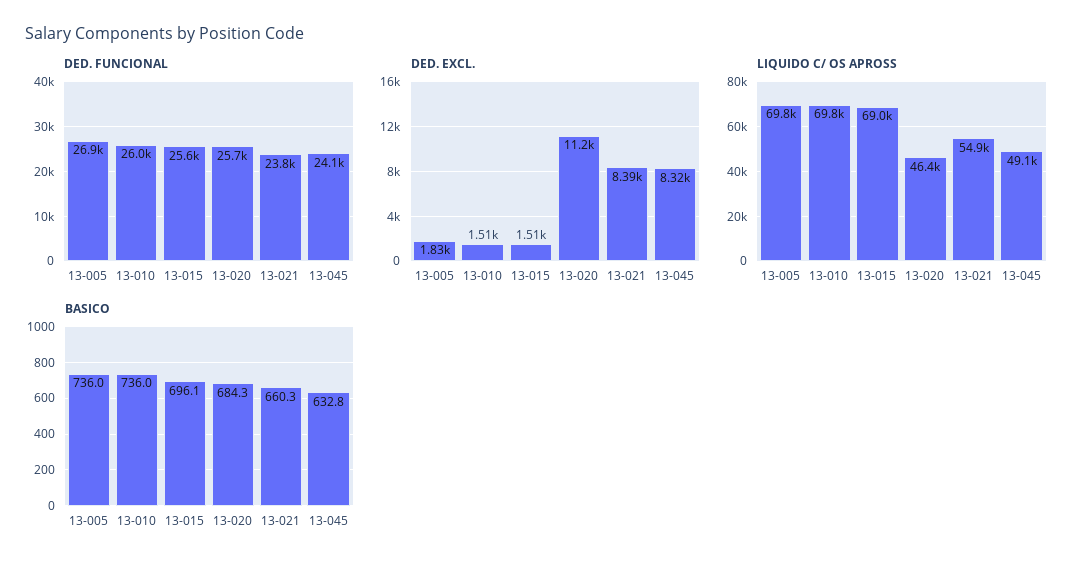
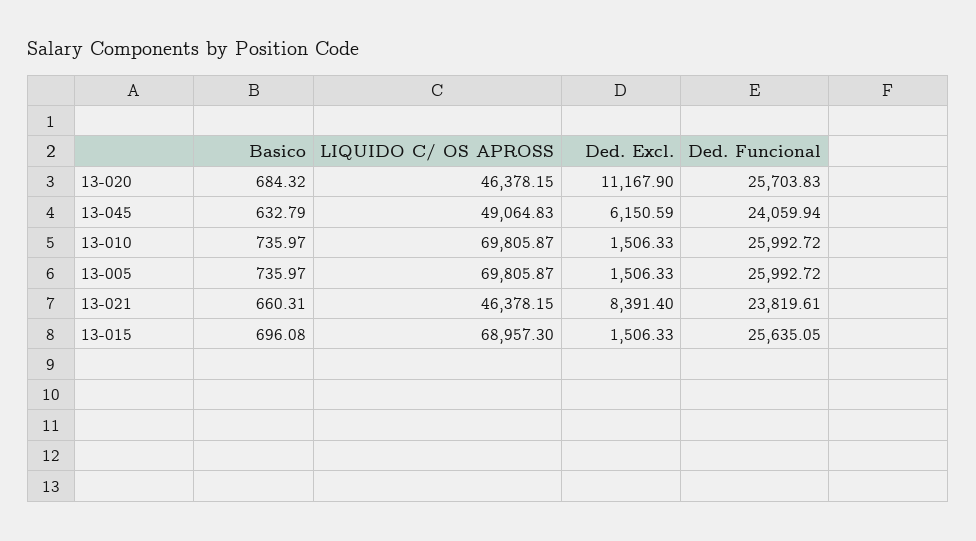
DED. FUNCIONAL, 13-005: 26900 -> 25992.72
DED. EXCL., 13-005: 1830 -> 1506.33
DED. EXCL., 13-045: 8320 -> 6150.59
LIQUIDO C/ OS APROSS, 13-021: 54900 -> 46378.15

